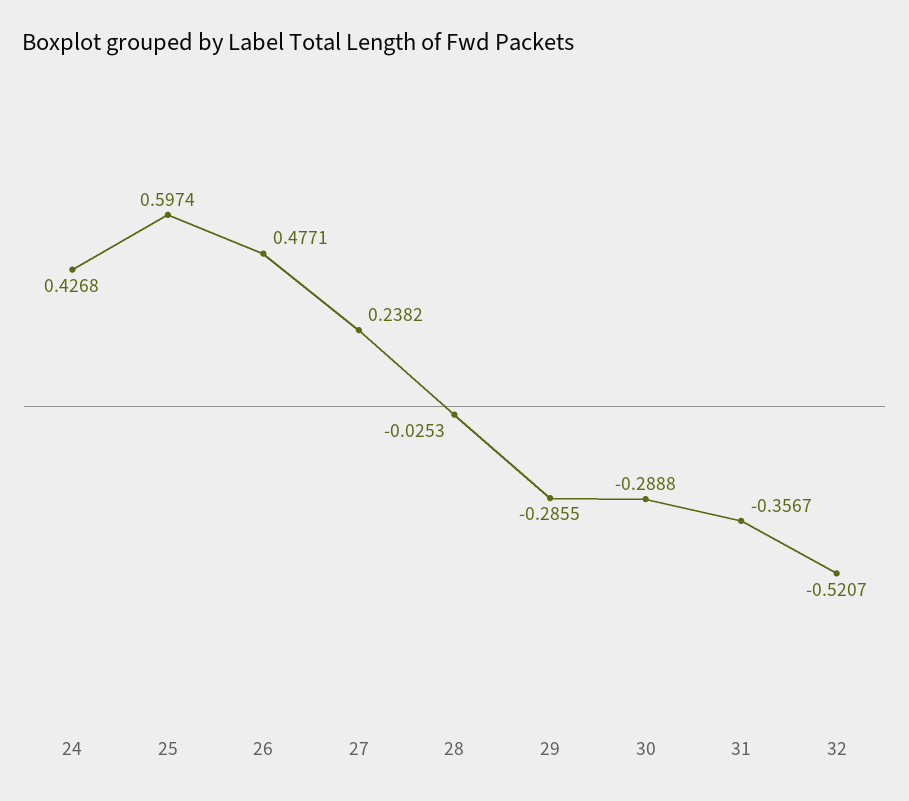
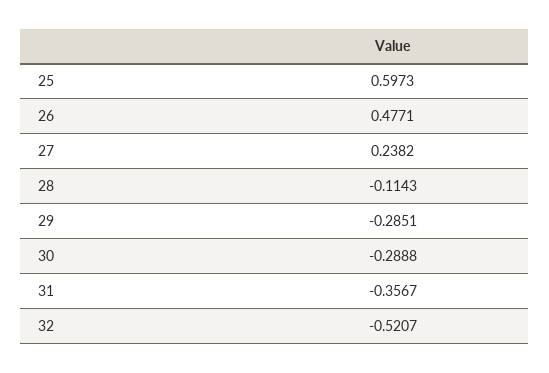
24: 0.4268 -> none
25: 0.5974 -> 0.5973
28: -0.0253 -> -0.1143
29: -0.2855 -> -0.2851

